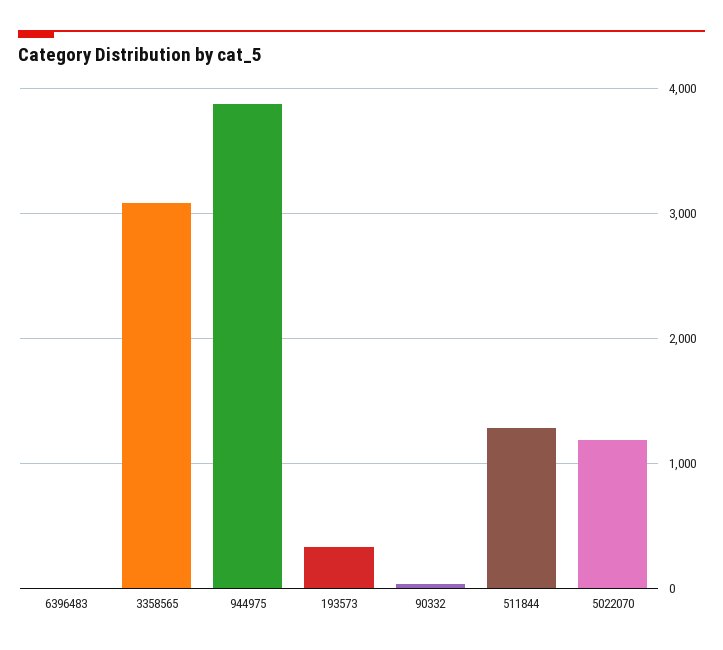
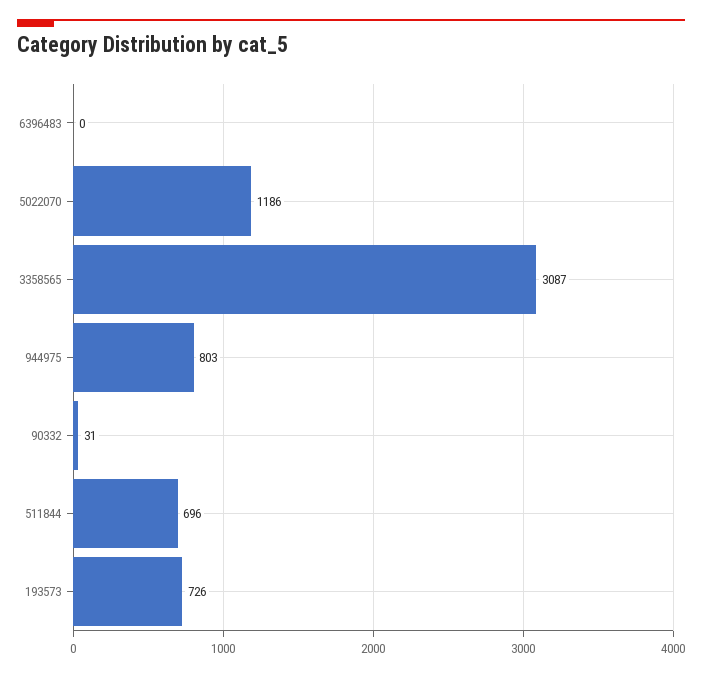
944975: 3900 -> 803
193573: 300 -> 726
511844: 1300 -> 696

